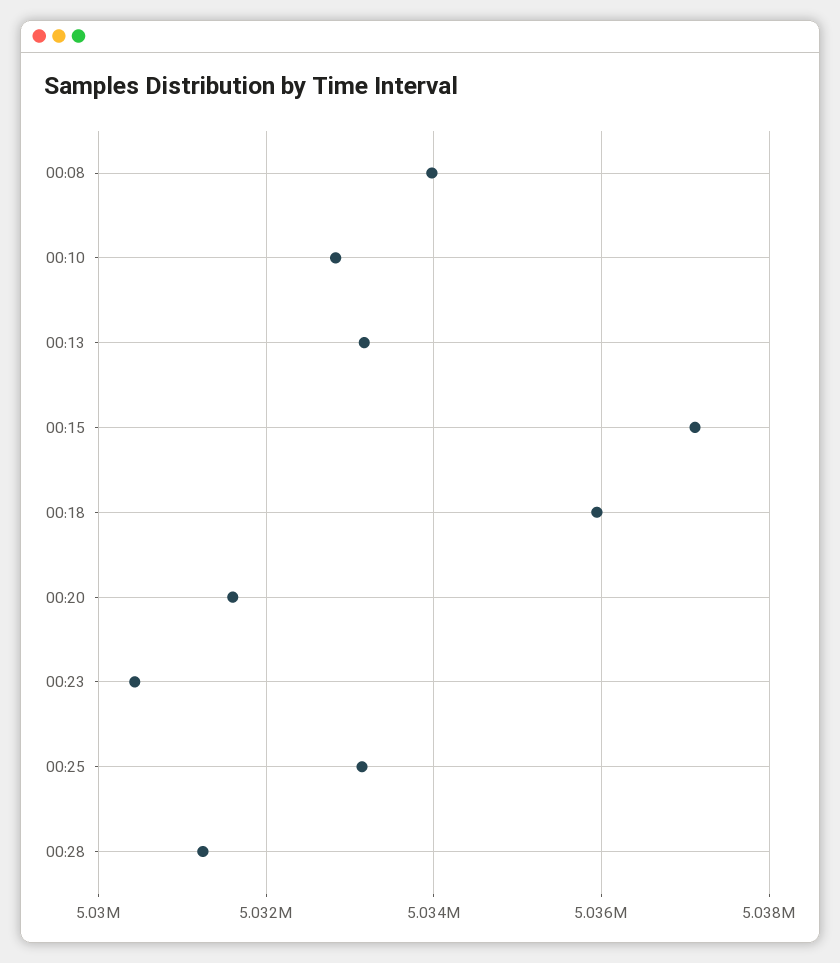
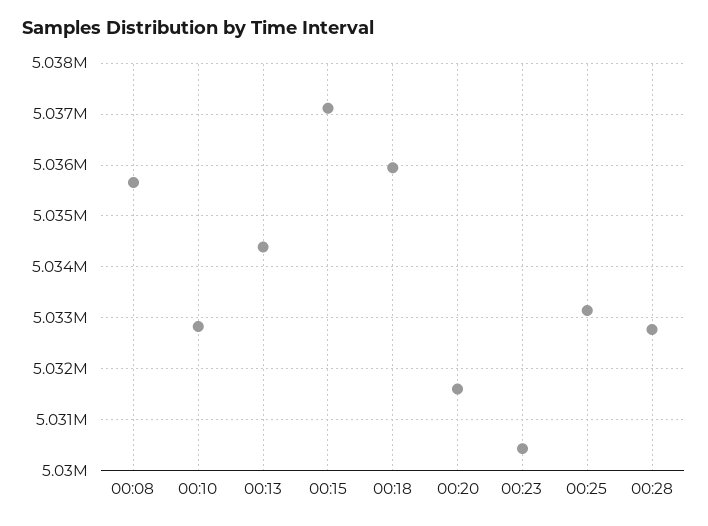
00:08: 5034000 -> 5035600
00:13: 5033200 -> 5034400
00:28: 5031200 -> 5032800

